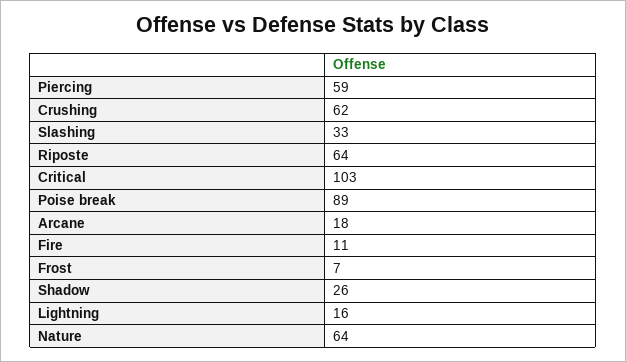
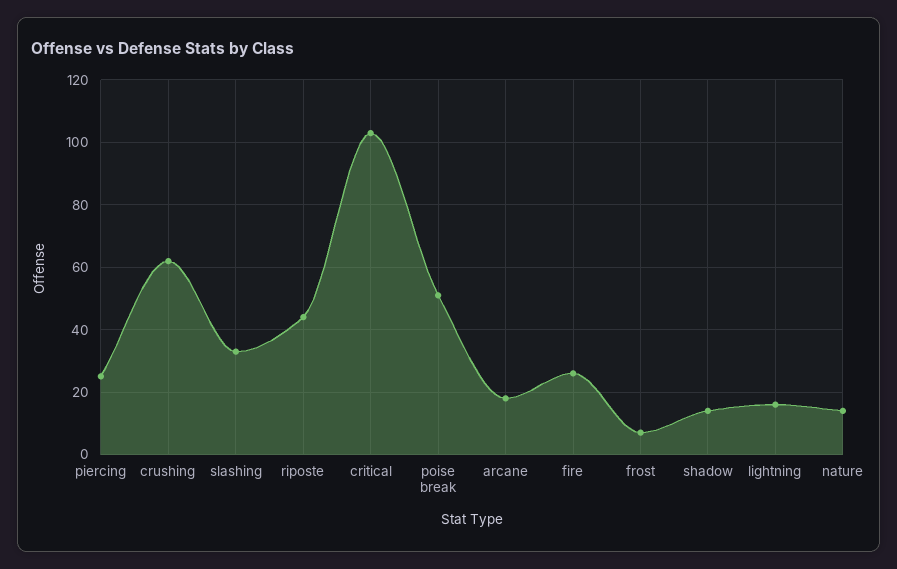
Piercing: 59 -> 25
Riposte: 64 -> 45
Poise break: 89 -> 50
Fire: 11 -> 25
Shadow: 26 -> 15
Nature: 64 -> 15

